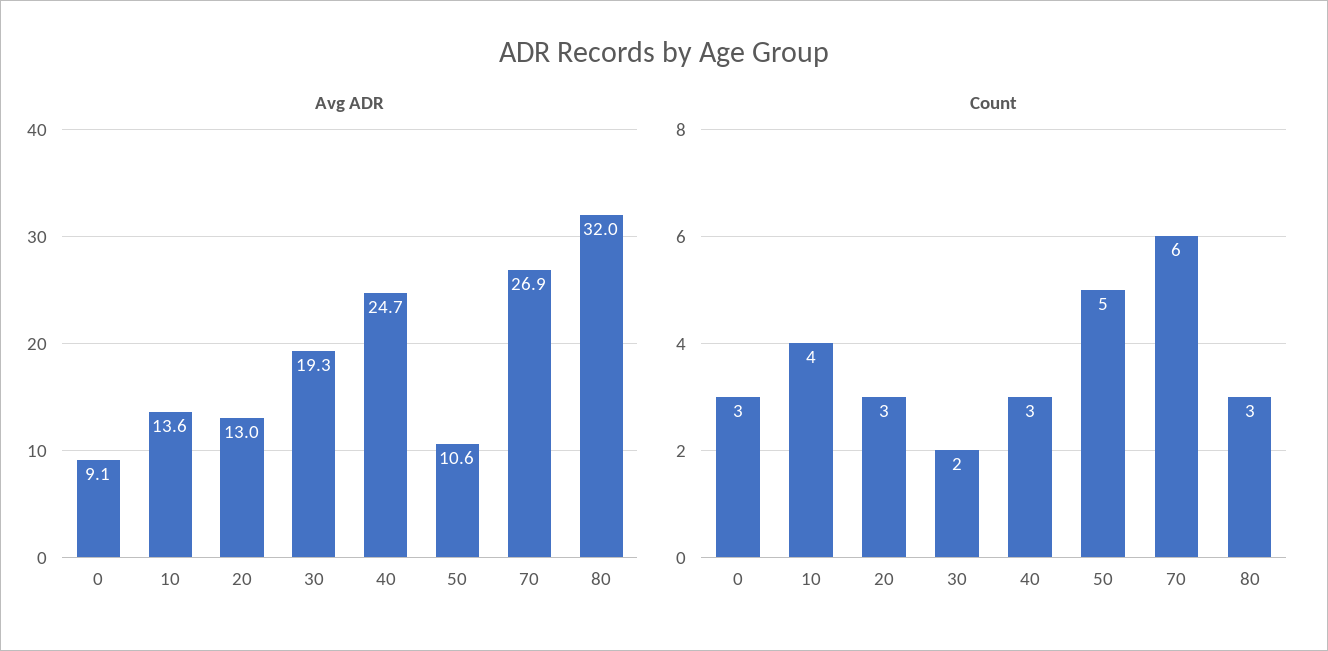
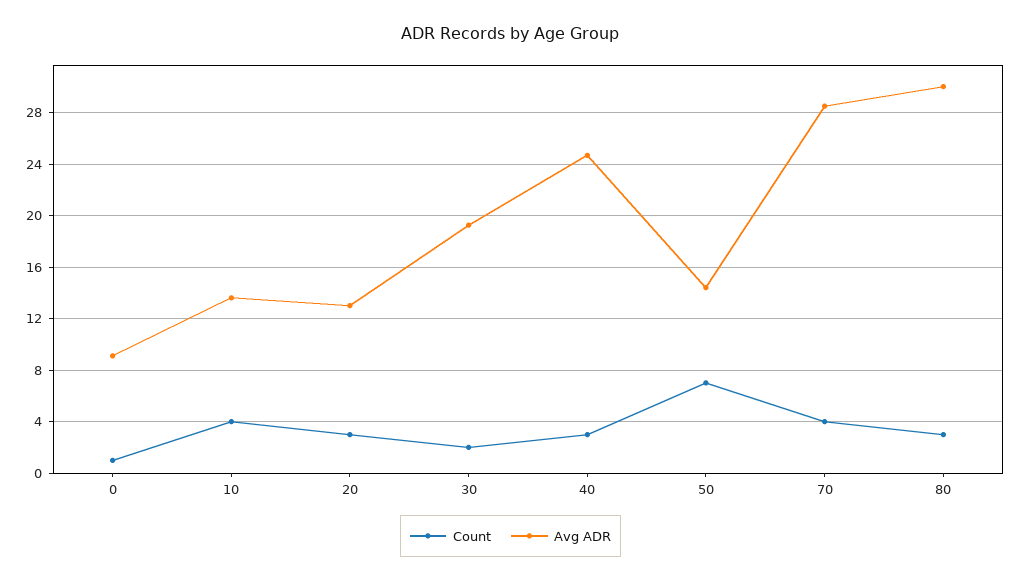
Avg ADR, 50: 10.6 -> 14.5
Avg ADR, 70: 26.9 -> 28.5
Avg ADR, 80: 32 -> 30
Count, 0: 3 -> 1
Count, 50: 5 -> 7
Count, 70: 6 -> 4

